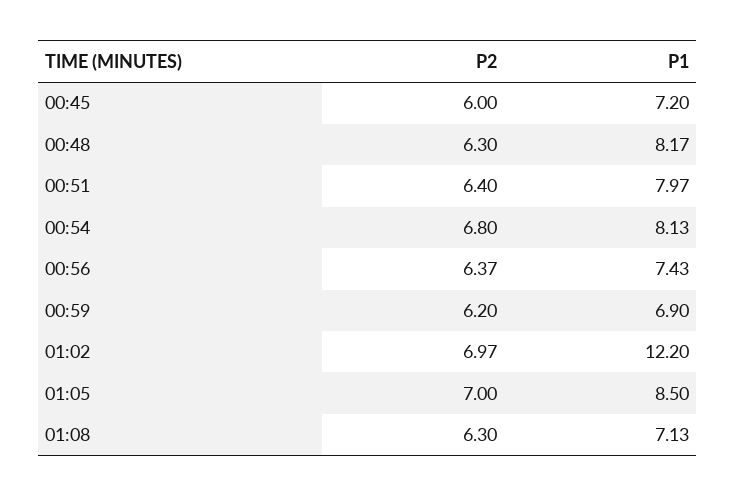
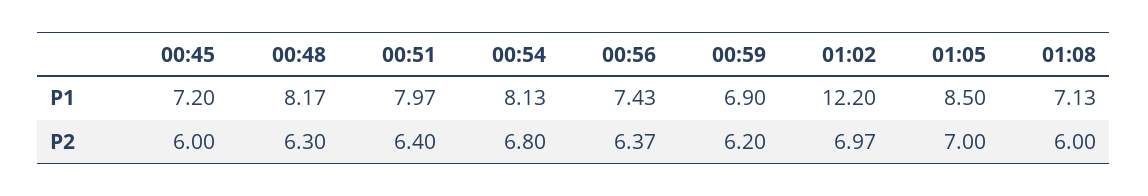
P2, 01:08: 6.3 -> 6

